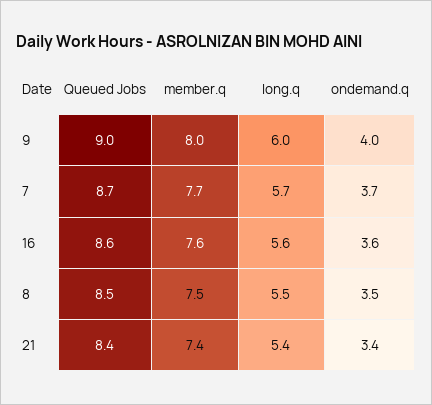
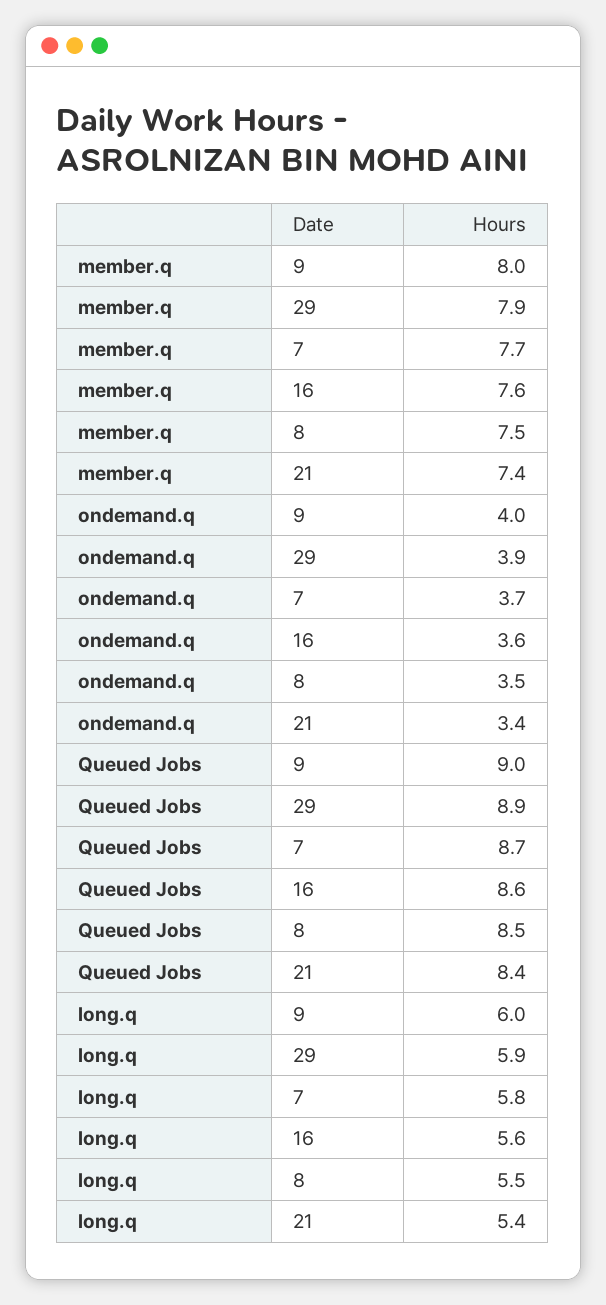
long.q, 7: 5.7 -> 5.8
member.q, 29: none -> 7.9
ondemand.q, 29: none -> 3.9
Queued Jobs, 29: none -> 8.9
long.q, 29: none -> 5.9

